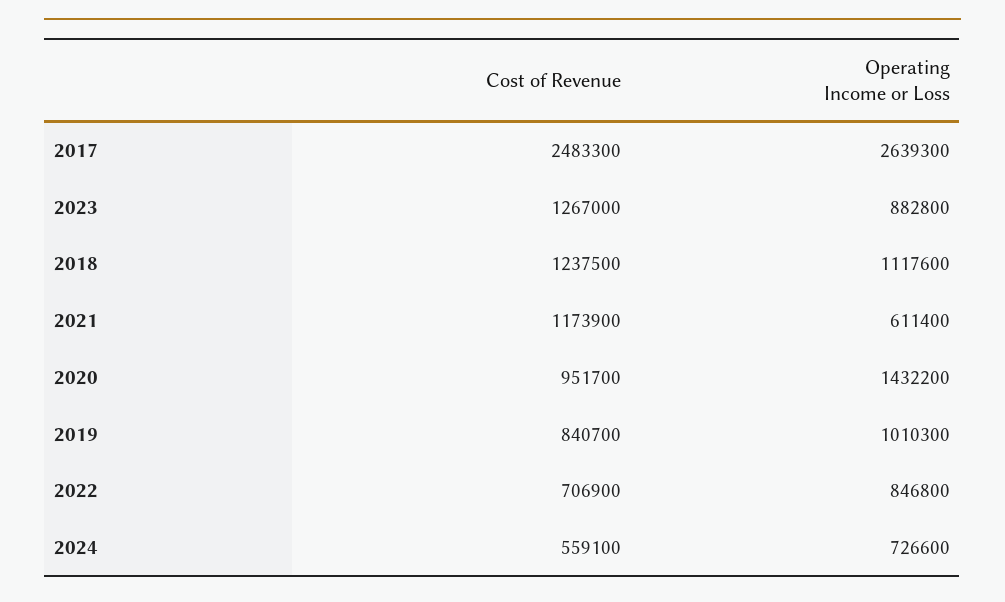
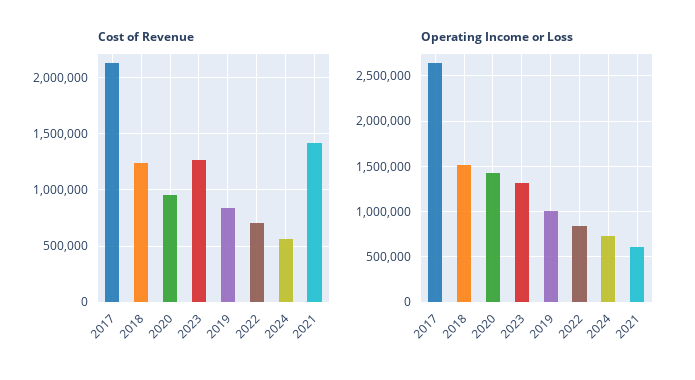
Cost of Revenue, 2017: 2483300 -> 2100000
Operating Income or Loss, 2023: 882800 -> 1300000
Operating Income or Loss, 2018: 1117600 -> 1500000
Cost of Revenue, 2021: 1173900 -> 1400000

